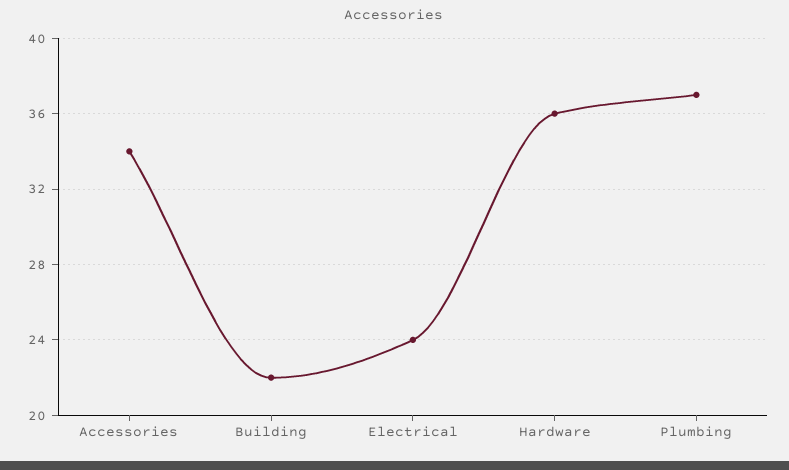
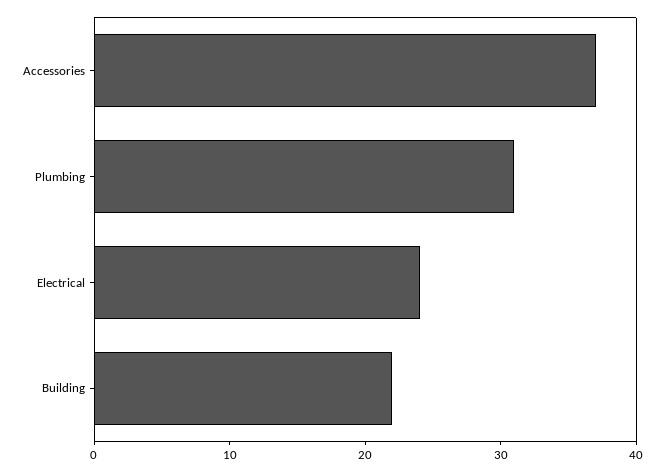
Accessories: 34 -> 37
Hardware: 36 -> none
Plumbing: 37 -> 31

